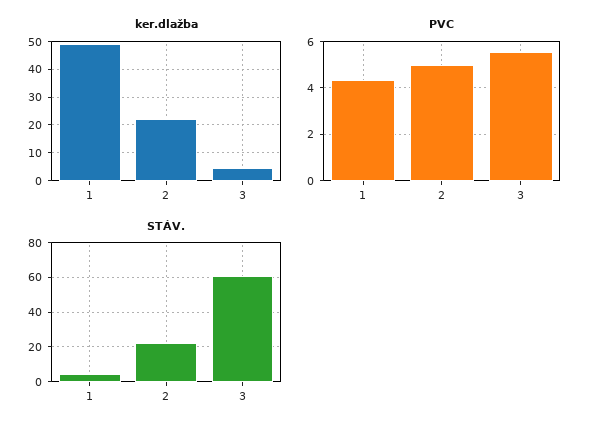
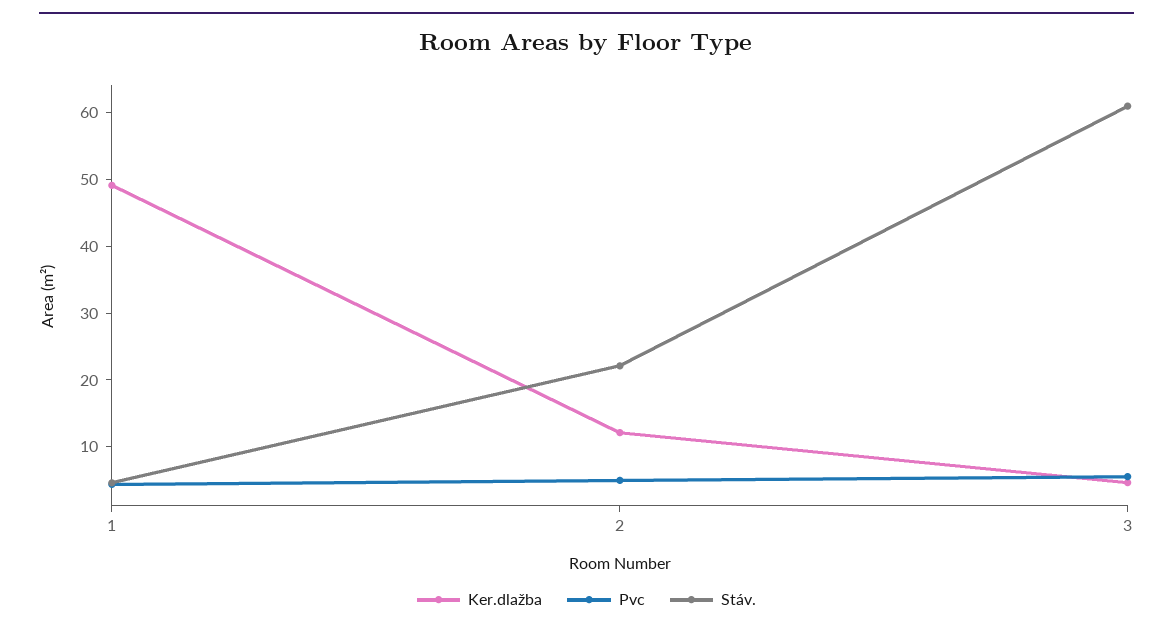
ker.dlažba, 2: 22.5 -> 12

